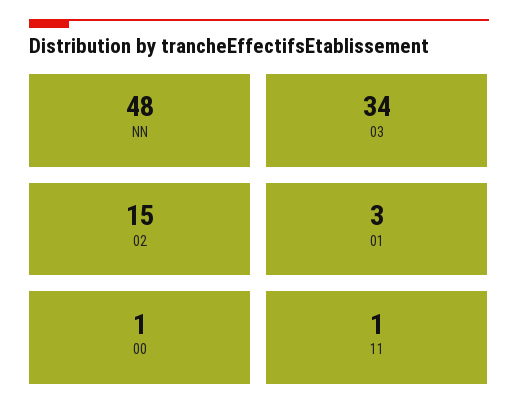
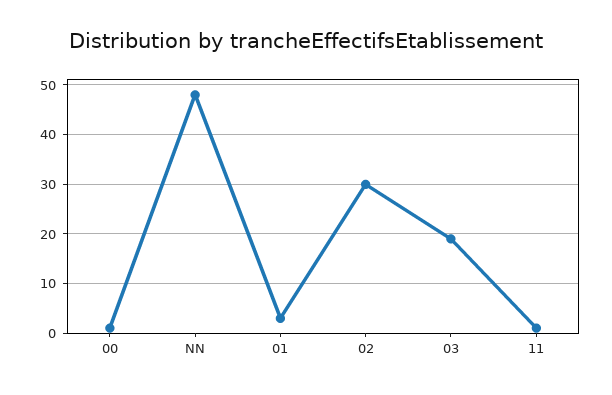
03: 34 -> 20
02: 15 -> 30

